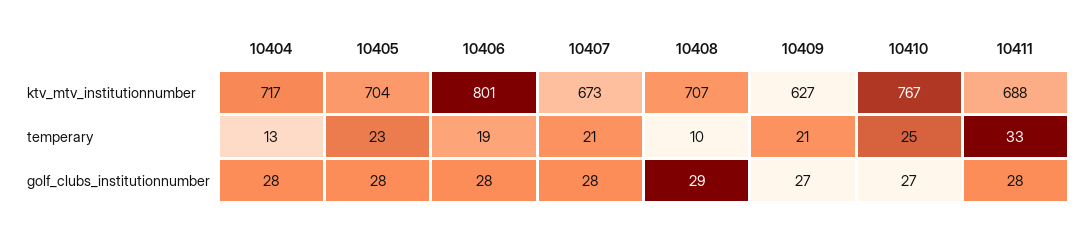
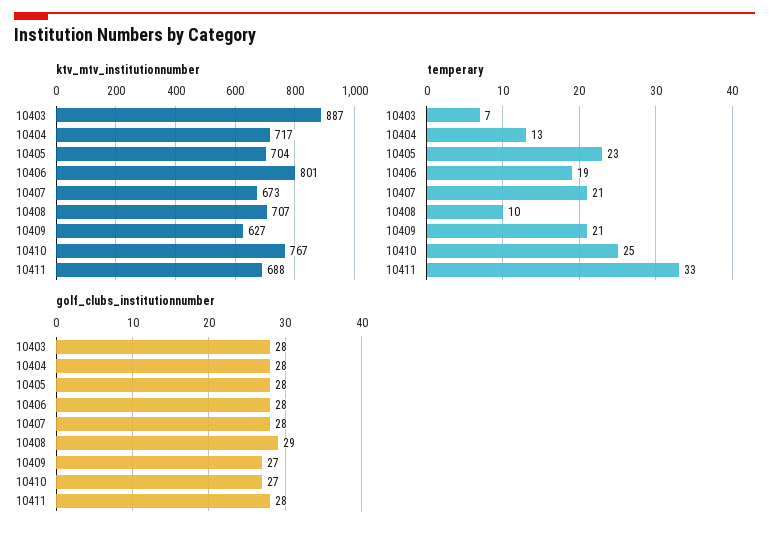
ktv_mtv_institutionnumber, 10403: none -> 887
temperary, 10403: none -> 7
golf_clubs_institutionnumber, 10403: none -> 28

